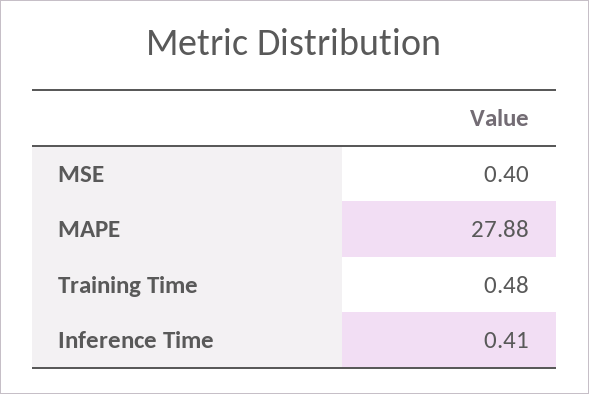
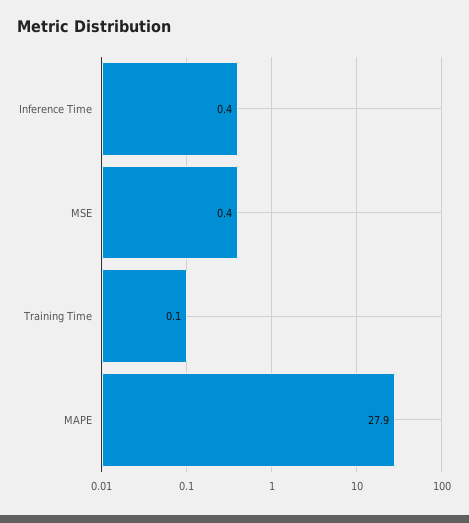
Training Time: 0.48 -> 0.1

